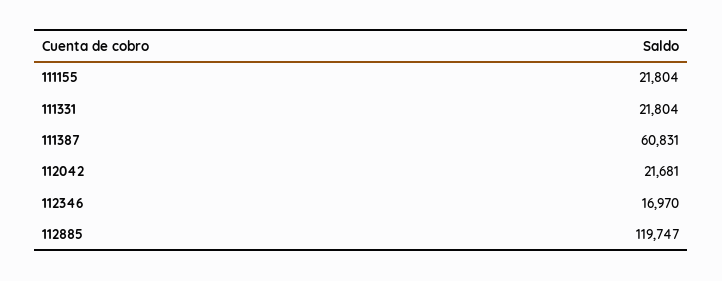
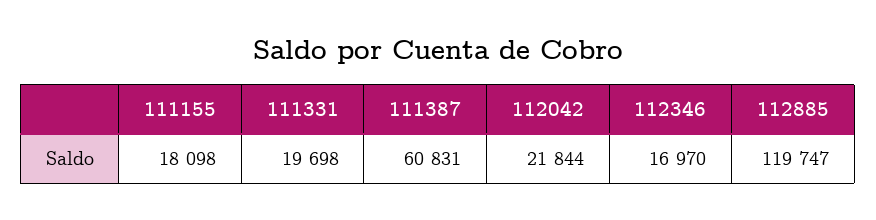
111155: 21804 -> 18098
111331: 21804 -> 19698
112042: 21681 -> 21844

